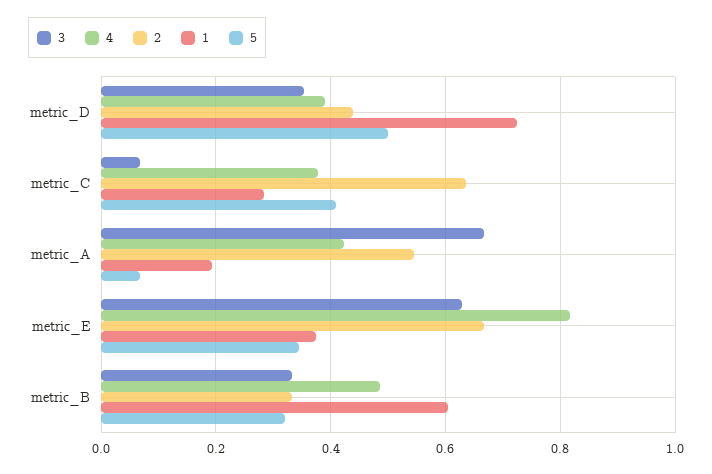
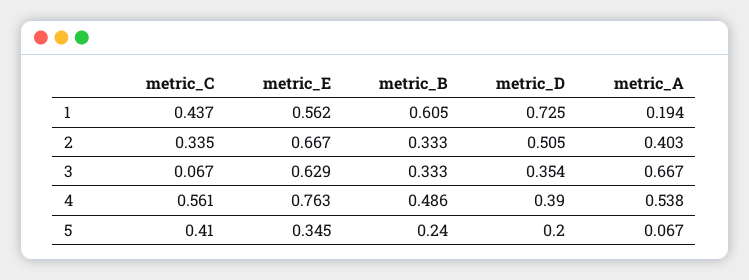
2, metric_D: 0.44 -> 0.505
5, metric_D: 0.5 -> 0.2
4, metric_C: 0.38 -> 0.561
2, metric_C: 0.64 -> 0.335
1, metric_C: 0.28 -> 0.437
4, metric_A: 0.42 -> 0.538
2, metric_A: 0.54 -> 0.403
4, metric_E: 0.82 -> 0.763
1, metric_E: 0.38 -> 0.562
5, metric_B: 0.32 -> 0.24

